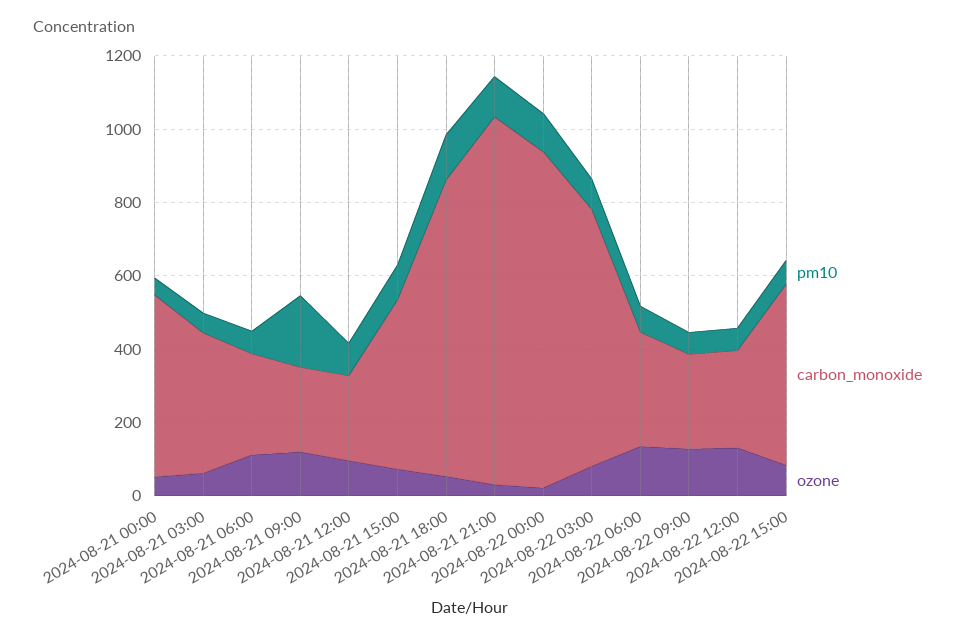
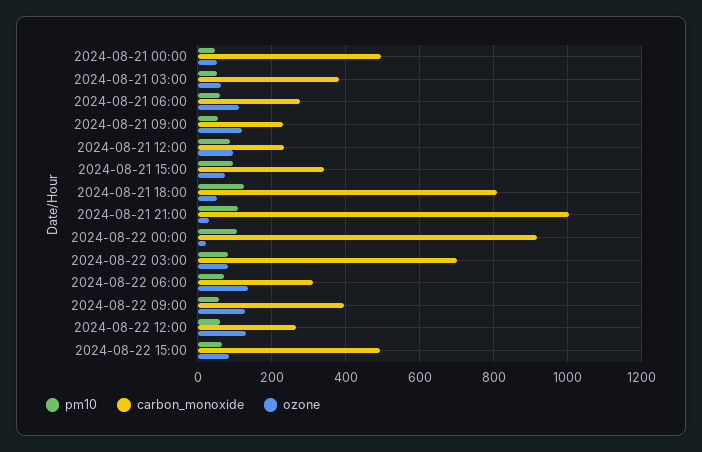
pm10, 2024-08-21 09:00: 200 -> 60
carbon_monoxide, 2024-08-21 15:00: 450 -> 340
carbon_monoxide, 2024-08-22 09:00: 250 -> 400

